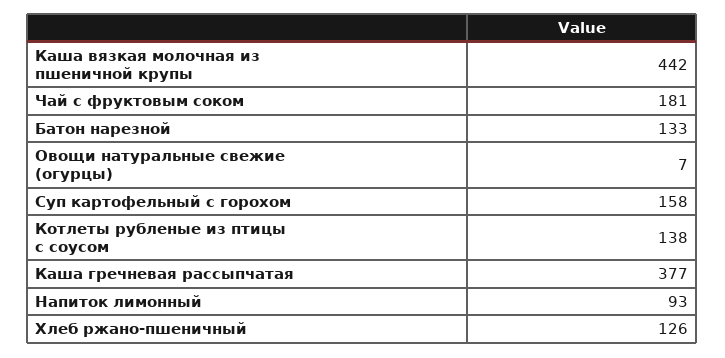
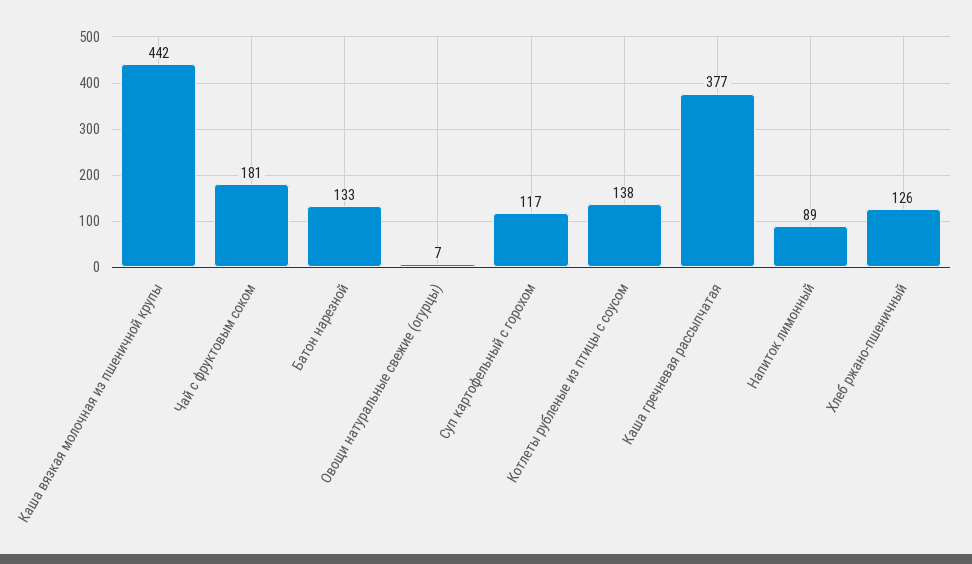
Суп картофельный с горохом: 158 -> 117
Напиток лимонный: 93 -> 89

